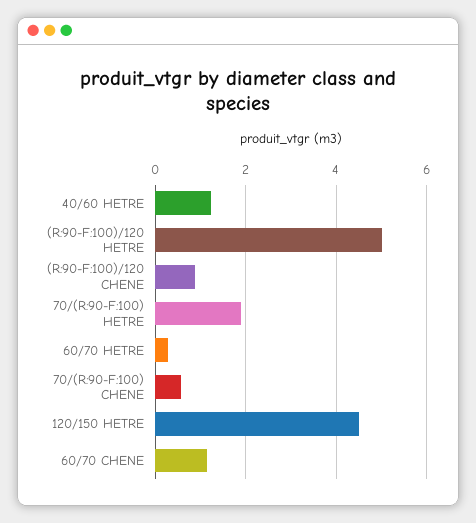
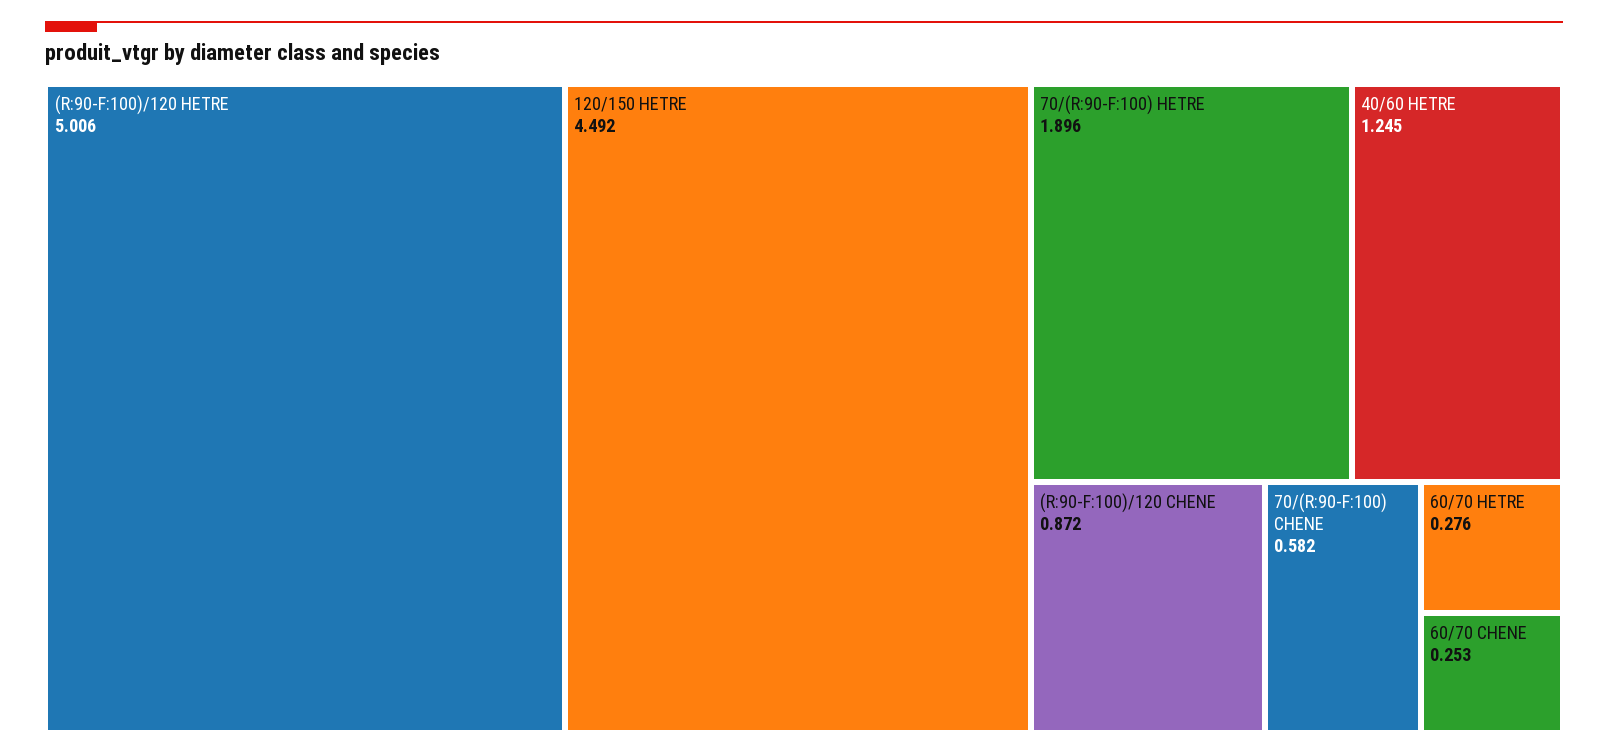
60/70 CHENE: 1.2 -> 0.253

